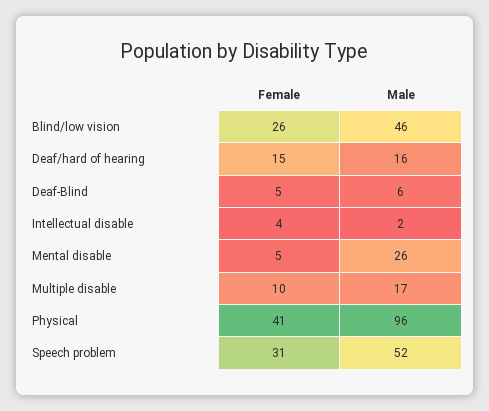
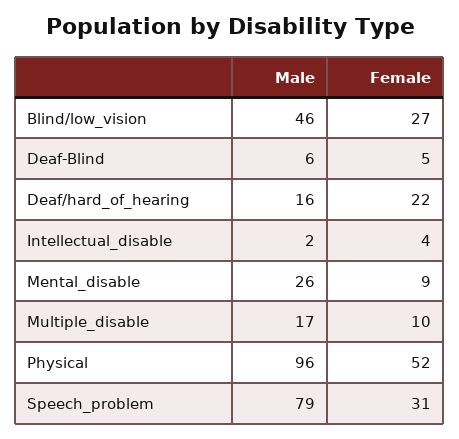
Female, Blind/low vision: 26 -> 27
Female, Deaf/hard of hearing: 15 -> 22
Female, Mental disable: 5 -> 9
Female, Physical: 41 -> 52
Male, Speech problem: 52 -> 79

